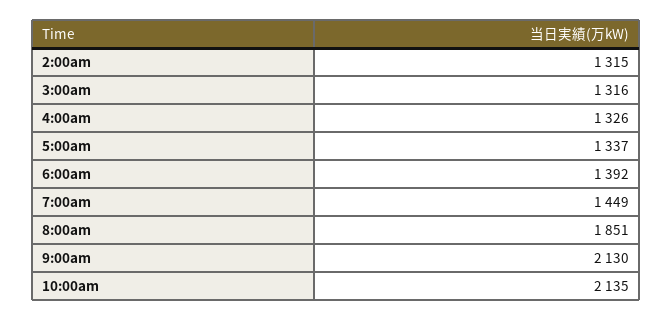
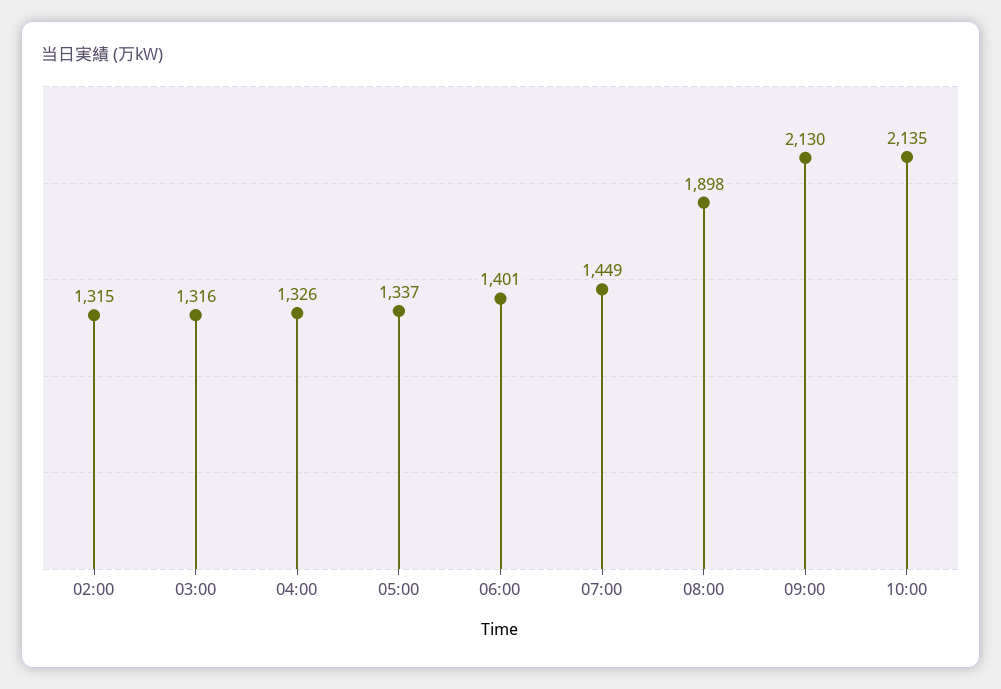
6:00am: 1392 -> 1401
8:00am: 1851 -> 1898

